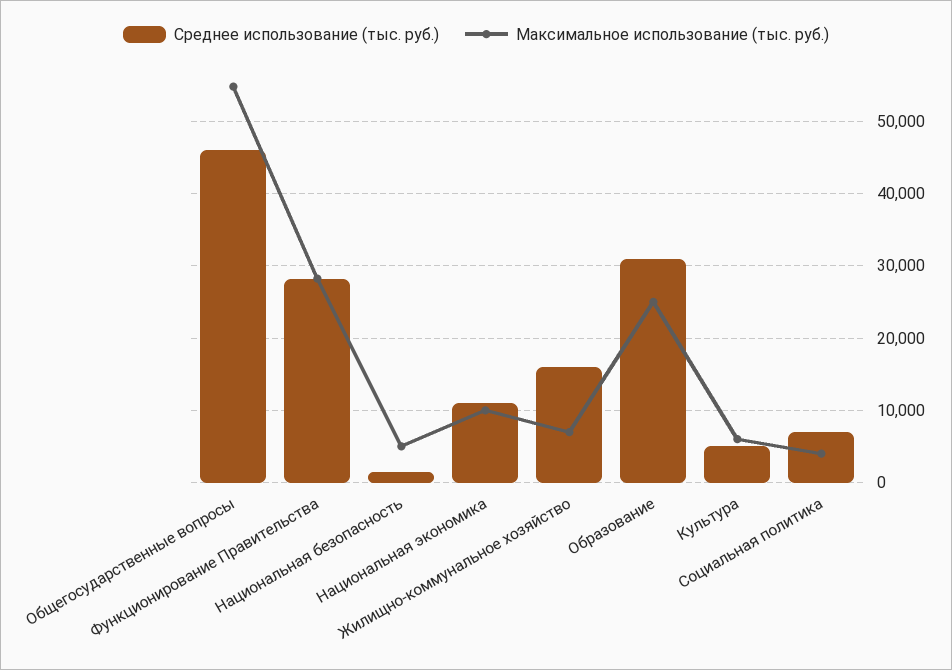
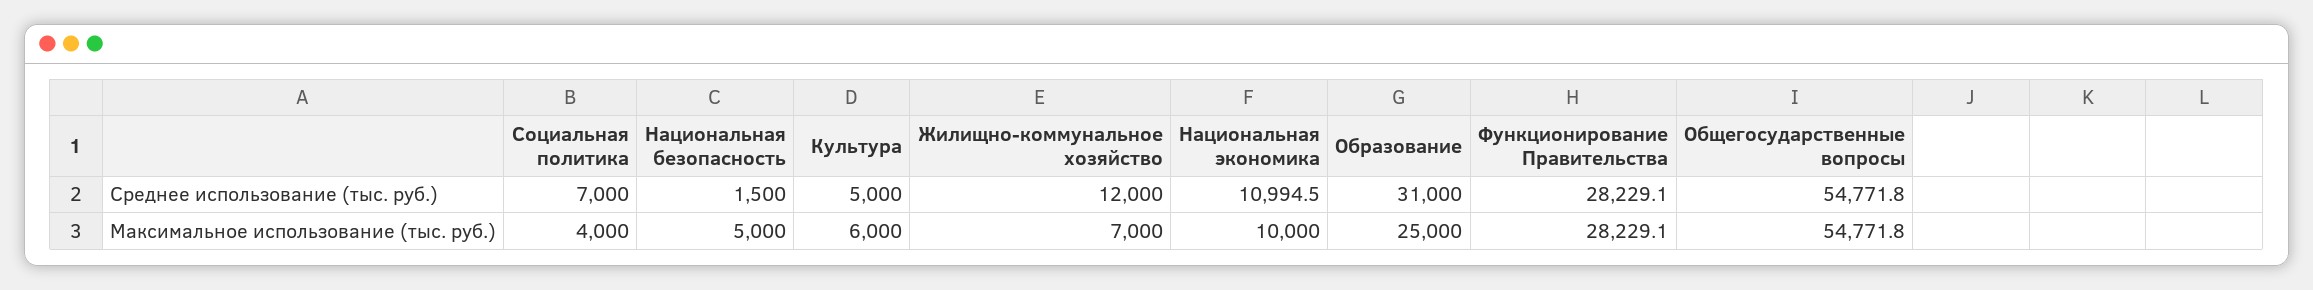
Среднее использование (тыс. руб.), Общегосударственные вопросы: 46000 -> 54771.8
Среднее использование (тыс. руб.), Жилищно-коммунальное хозяйство: 16000 -> 12000

